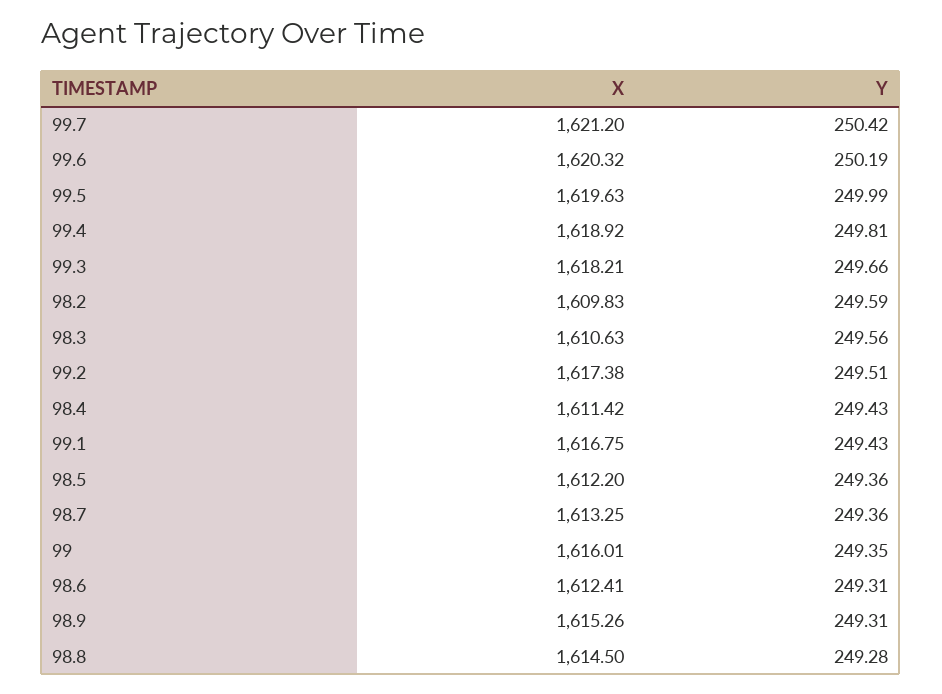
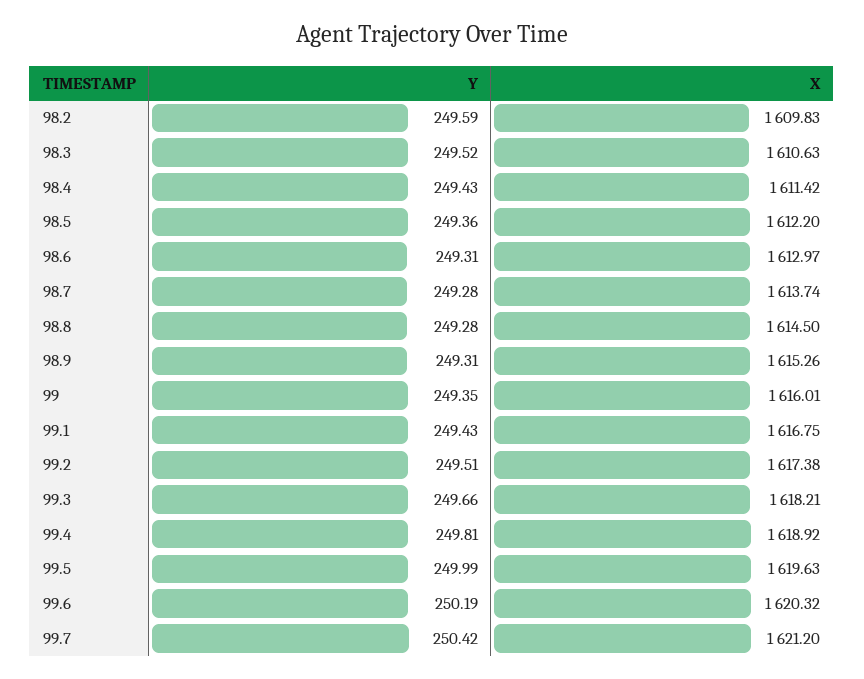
Y, 98.3: 249.56 -> 249.52
X, 98.7: 1613.25 -> 1613.74
Y, 98.7: 249.36 -> 249.28
X, 98.6: 1612.41 -> 1612.97

